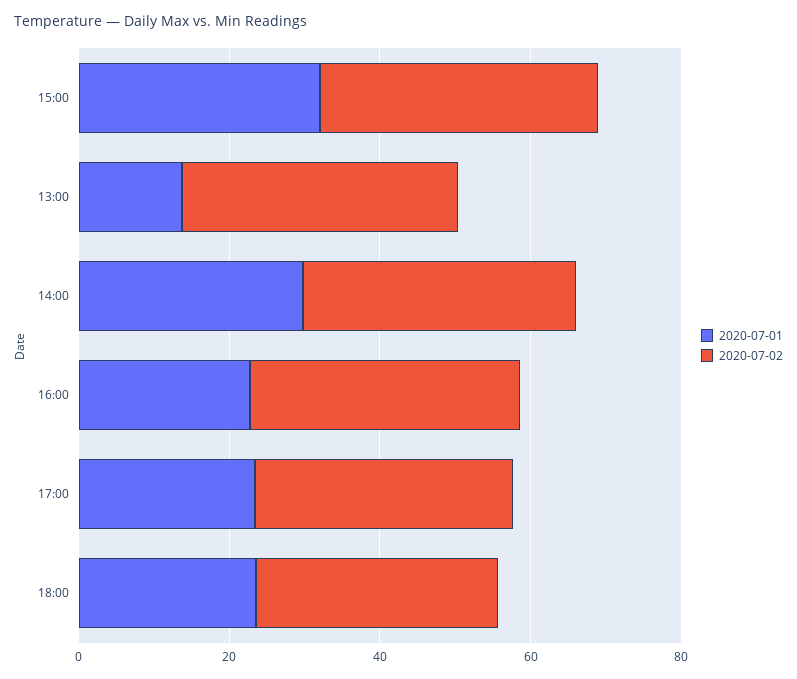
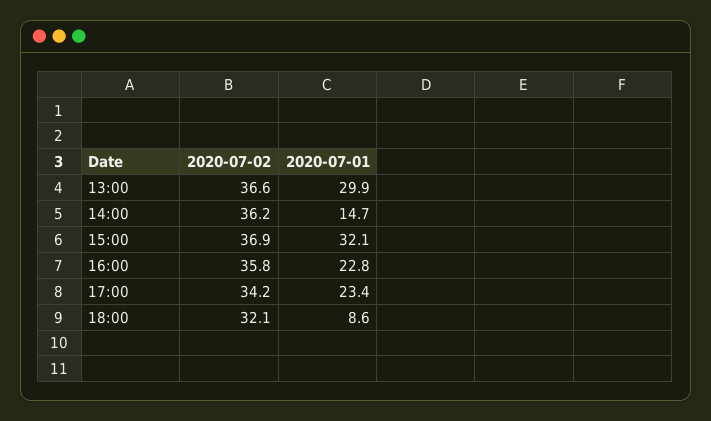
2020-07-01, 13:00: 15 -> 29.9
2020-07-01, 14:00: 30 -> 14.7
2020-07-01, 18:00: 25 -> 8.6

